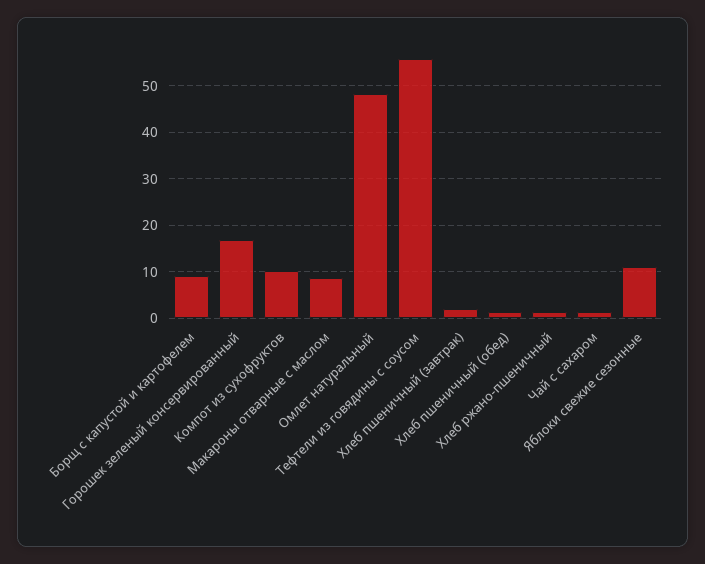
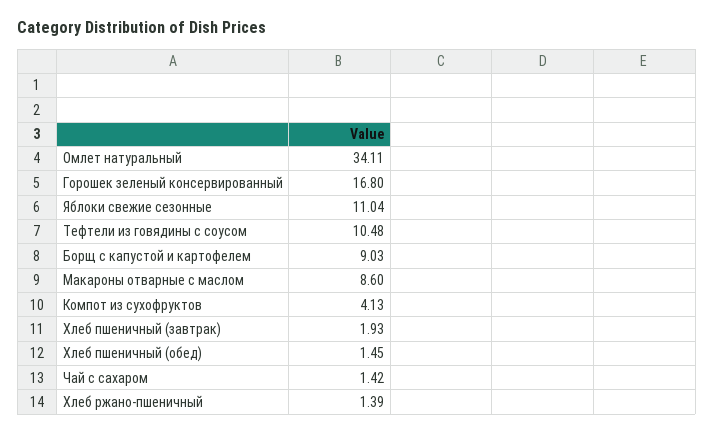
Компот из сухофруктов: 10 -> 4.13
Омлет натуральный: 48 -> 34.11
Тефтели из говядины с соусом: 56 -> 10.48

